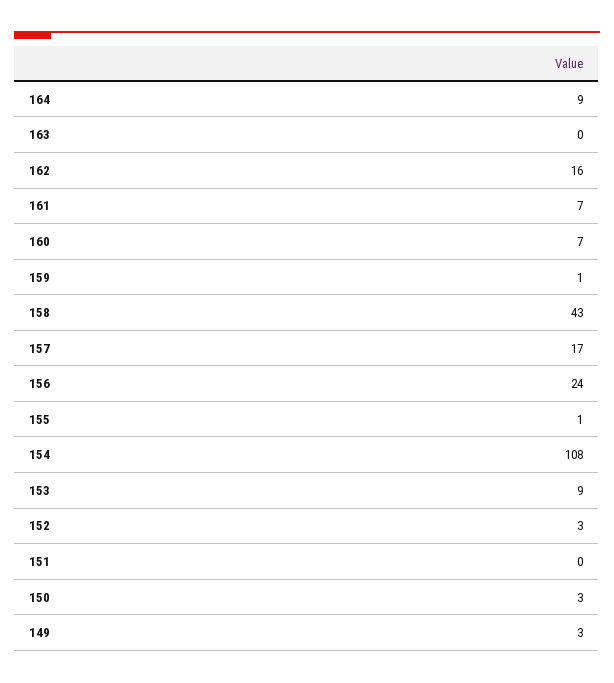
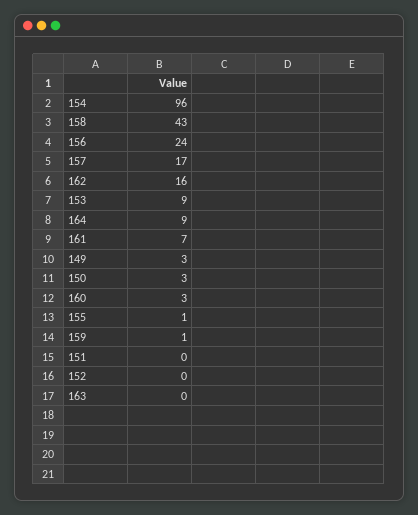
160: 7 -> 3
154: 108 -> 96
152: 3 -> 0

